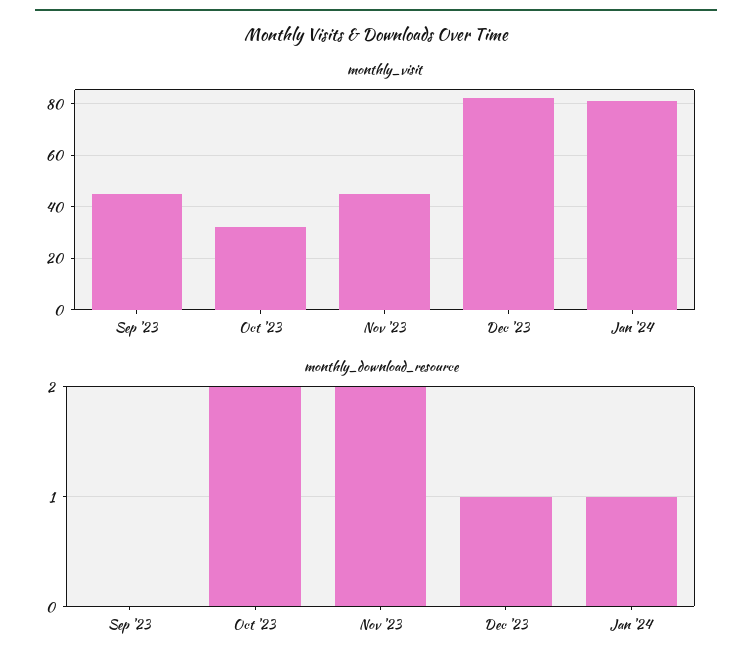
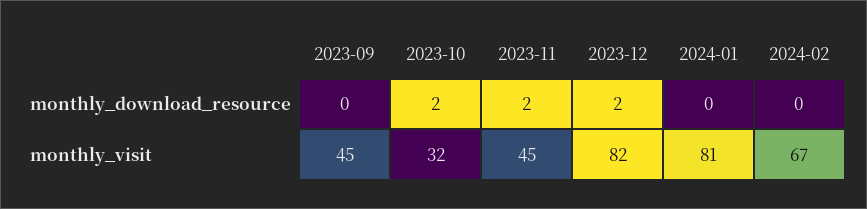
monthly_download_resource, Dec '23: 1 -> 2
monthly_download_resource, Jan '24: 1 -> 0
monthly_download_resource, 2024-02: none -> 0
monthly_visit, 2024-02: none -> 67

